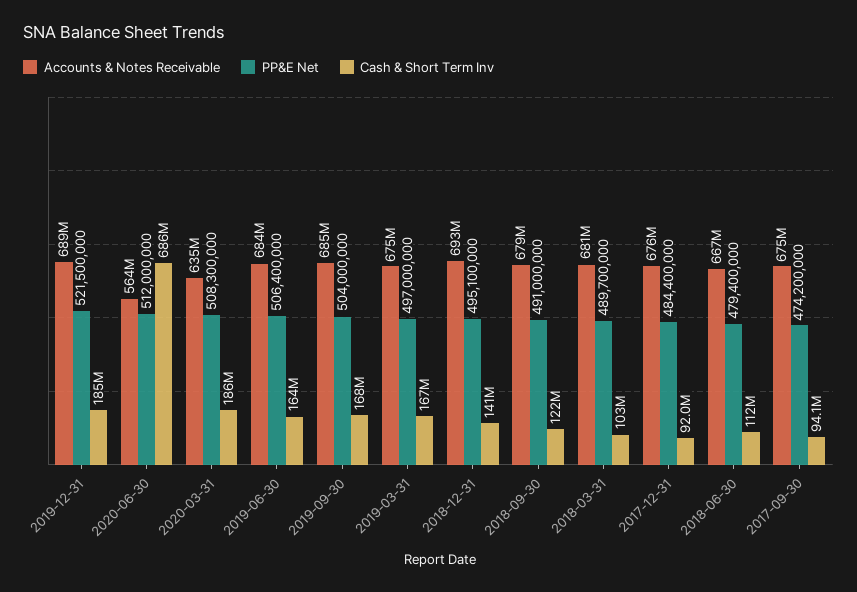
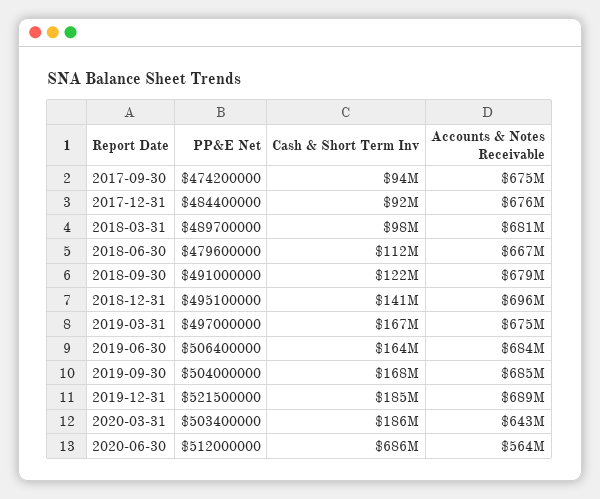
Accounts & Notes Receivable, 2020-03-31: 635000000 -> 643000000
PP&E Net, 2020-03-31: 508300000 -> 503400000
Accounts & Notes Receivable, 2018-12-31: 693000000 -> 696000000
Cash & Short Term Inv, 2018-03-31: 103000000 -> 98000000
PP&E Net, 2018-06-30: 479400000 -> 479600000

